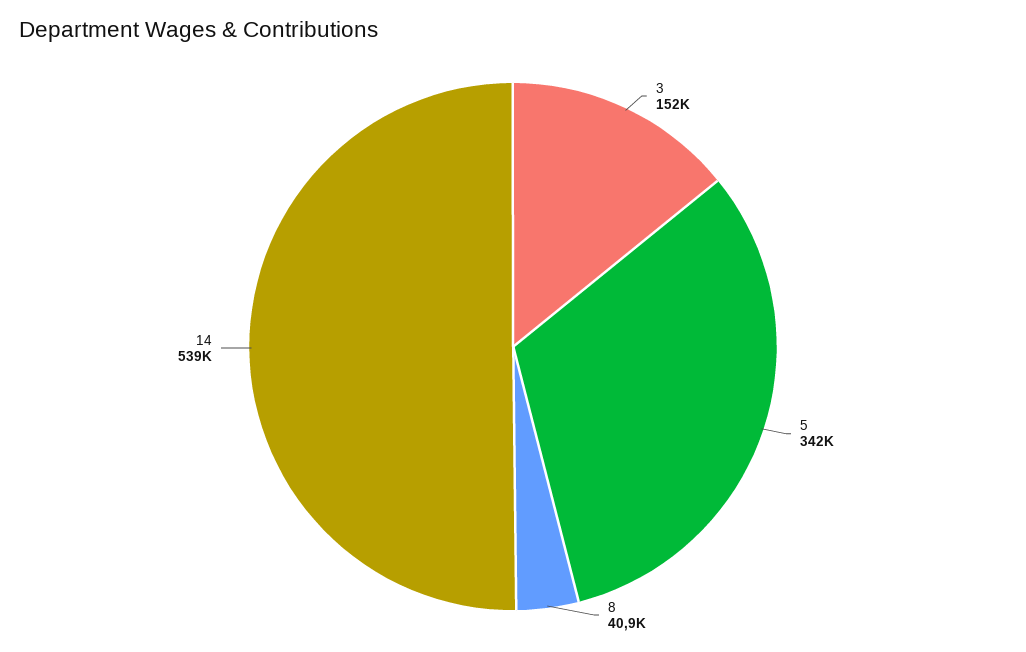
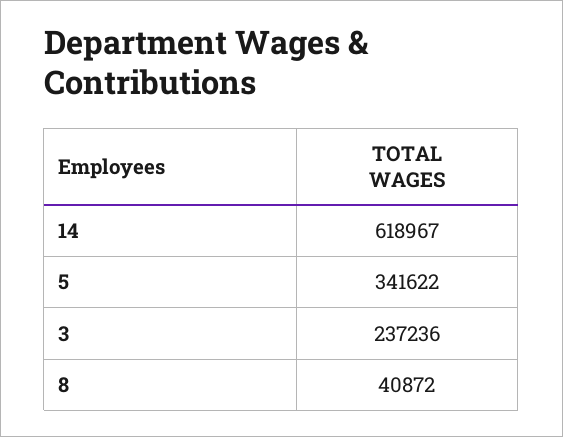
3: 152000 -> 237236
14: 539000 -> 618967

